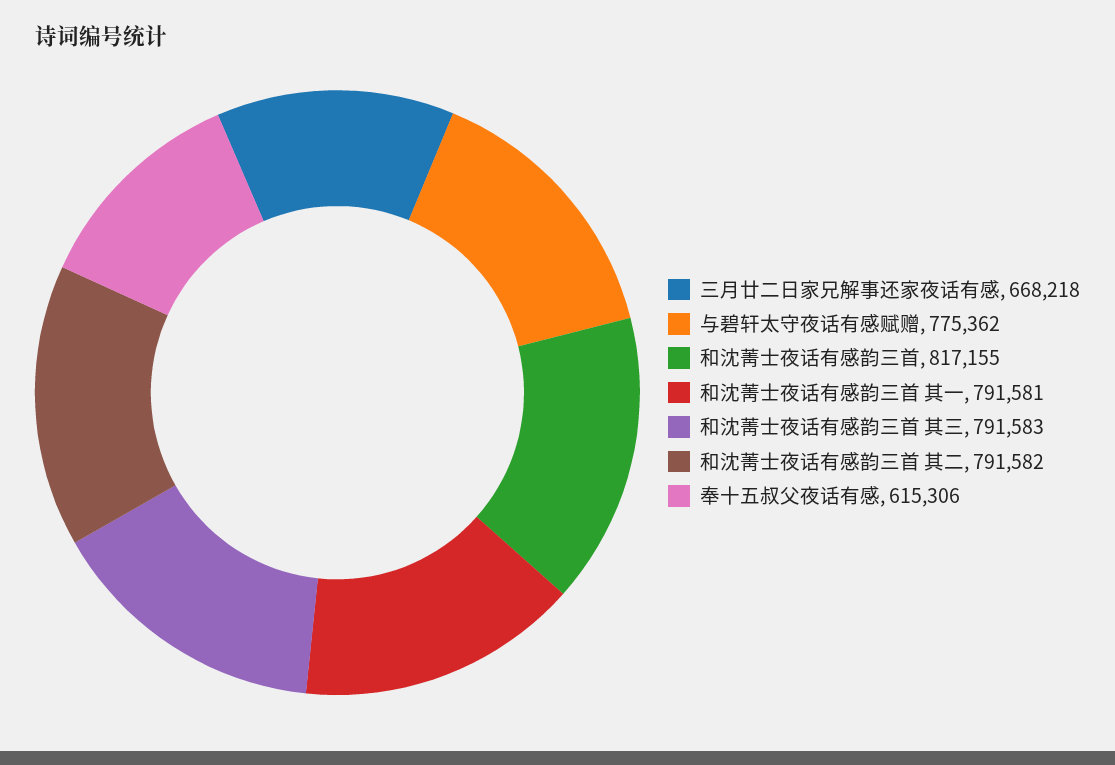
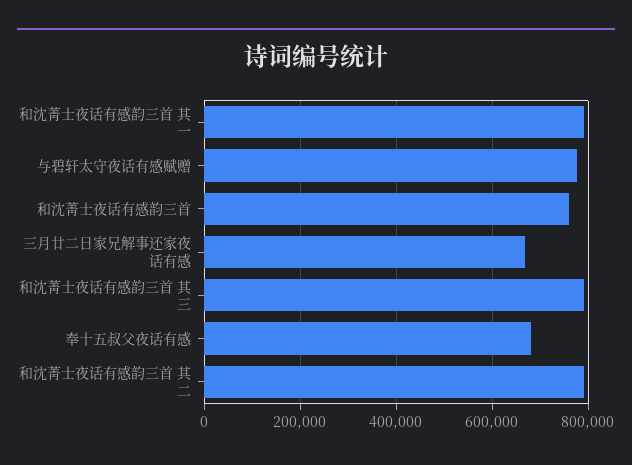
和沈菁士夜话有感韵三首: 817155 -> 760000
奉十五叔父夜话有感: 615306 -> 680000

